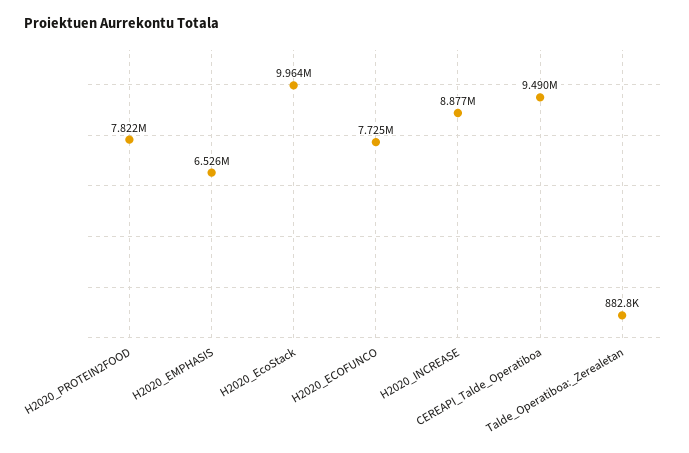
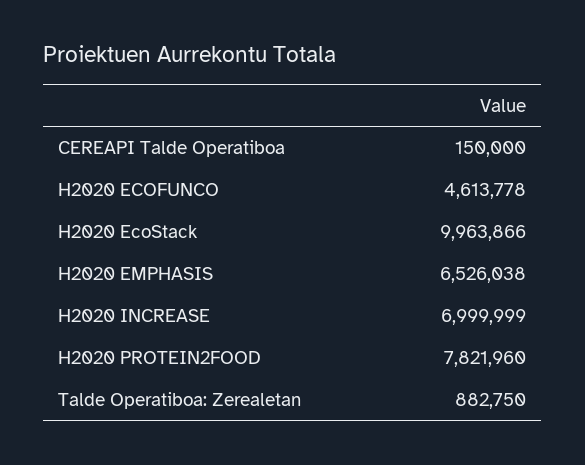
H2020_ECOFUNCO: 7725000 -> 4613778
H2020_INCREASE: 8877000 -> 6999999
CEREAPI_Talde_Operatiboa: 9490000 -> 150000

